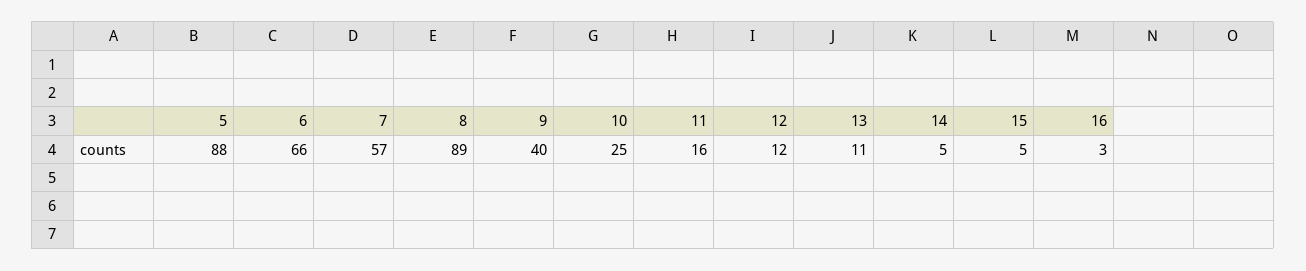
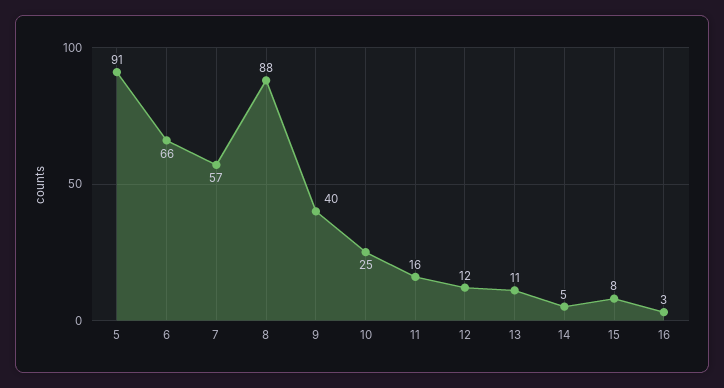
5: 88 -> 91
8: 89 -> 88
15: 5 -> 8

